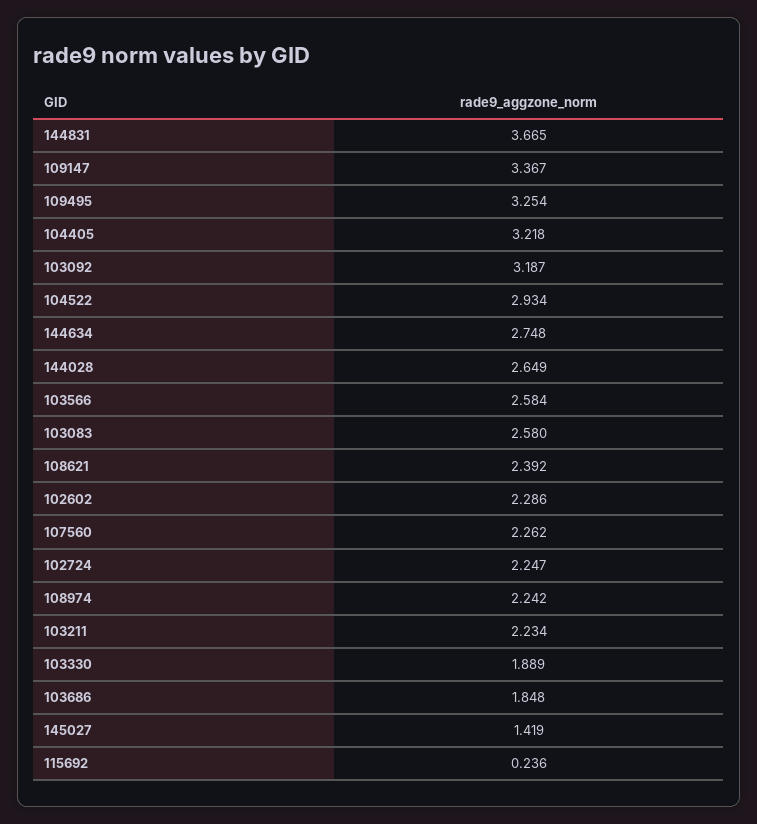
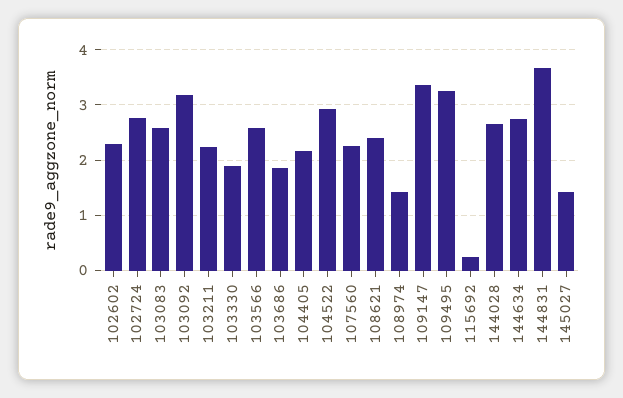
104405: 3.218 -> 2.2
102724: 2.247 -> 2.8
108974: 2.242 -> 1.4

